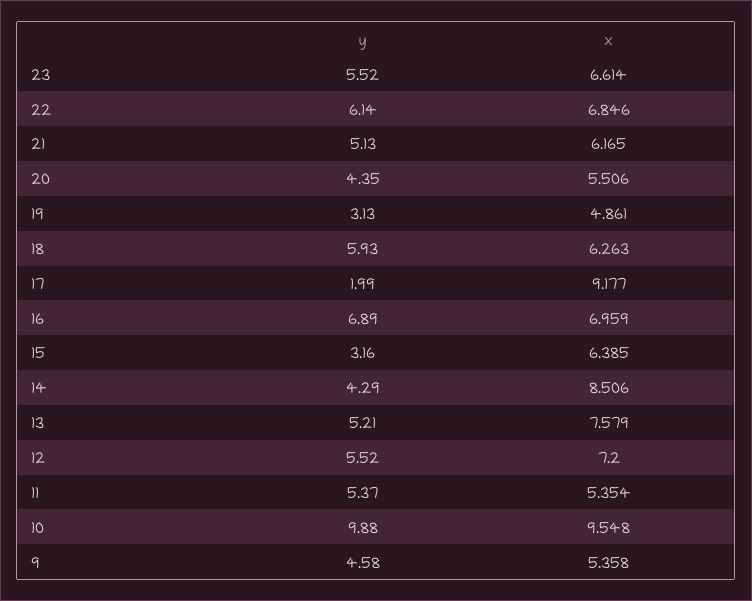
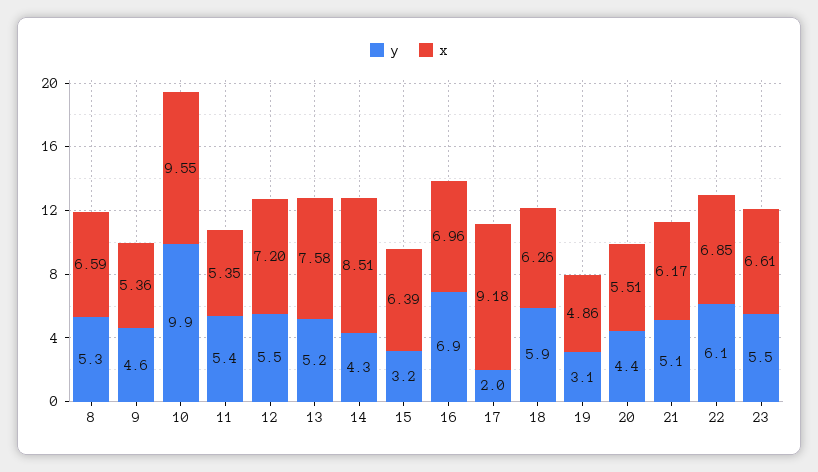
y, 8: none -> 5.3
x, 8: none -> 6.59

